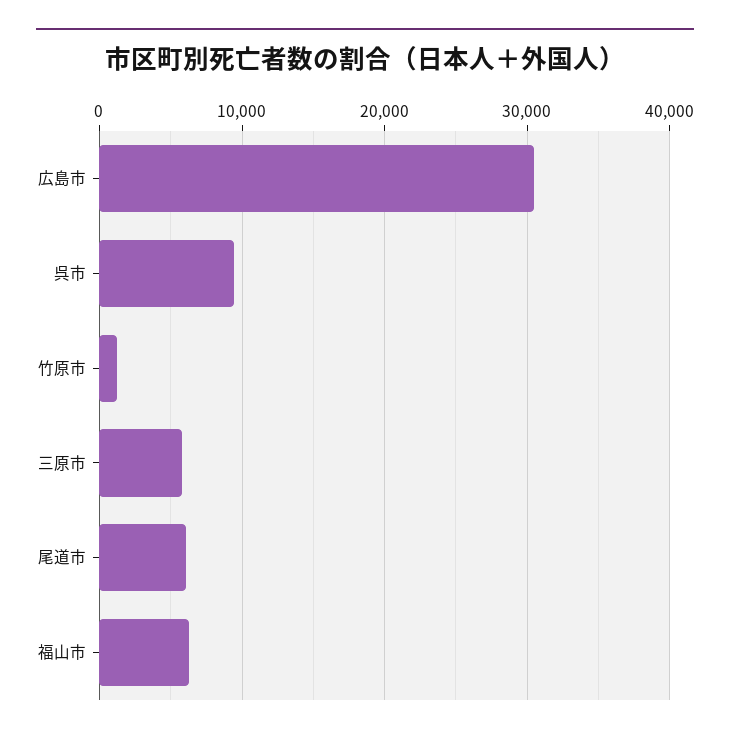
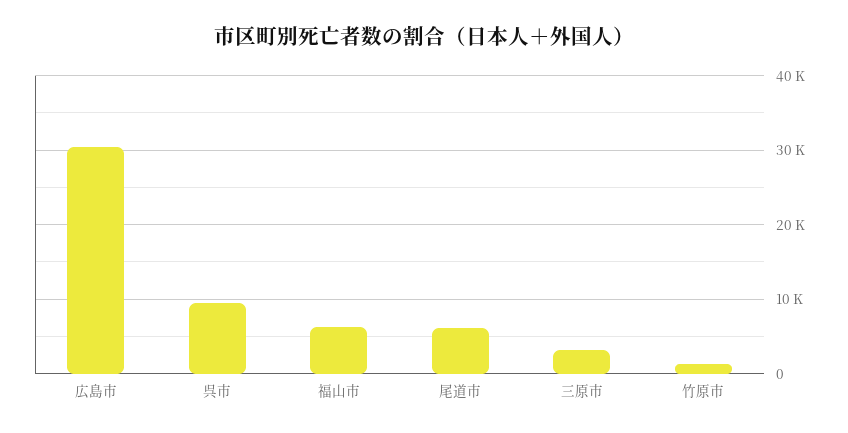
三原市: 6000 -> 3000

